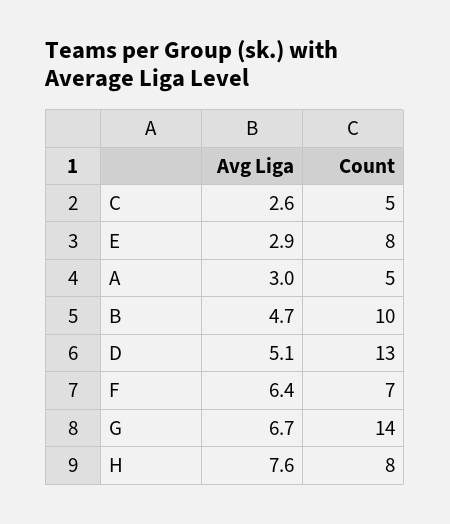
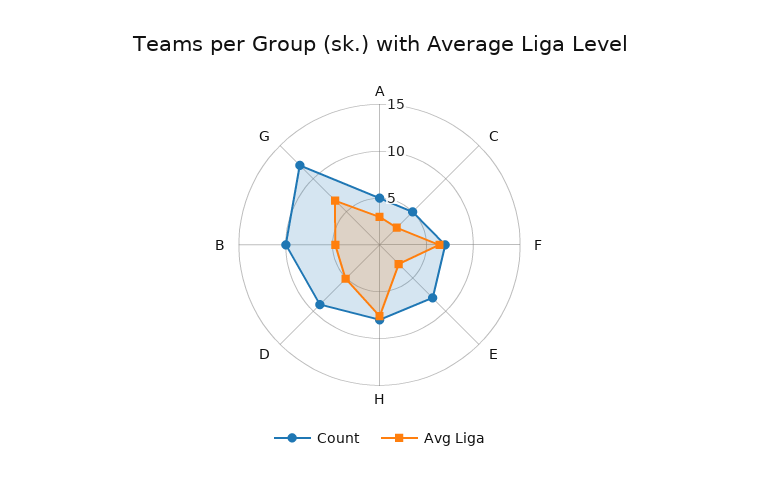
Count, D: 13 -> 9
Count, G: 14 -> 12

